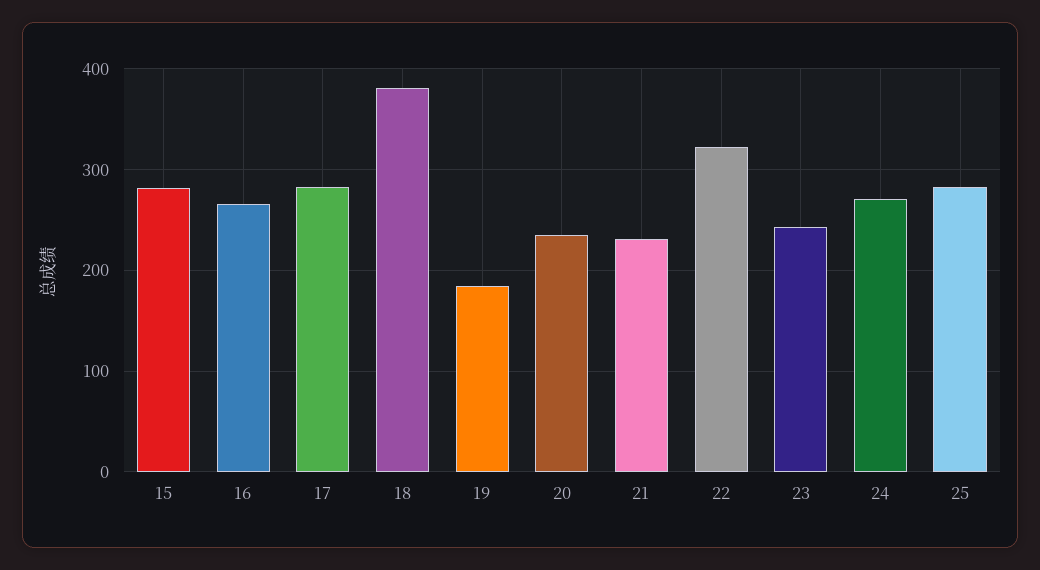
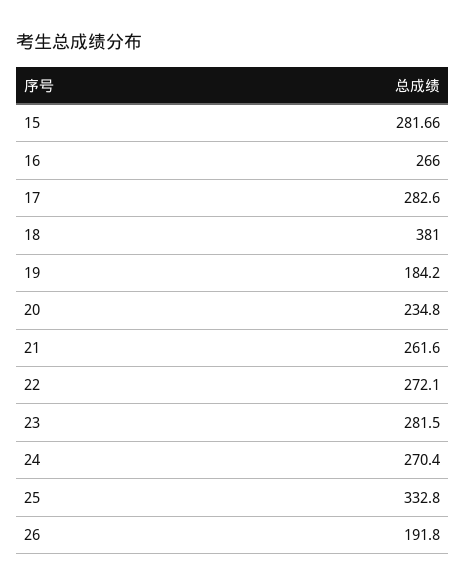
21: 230 -> 261.6
22: 320 -> 272.1
23: 240 -> 281.5
25: 280 -> 332.8
26: none -> 191.8

